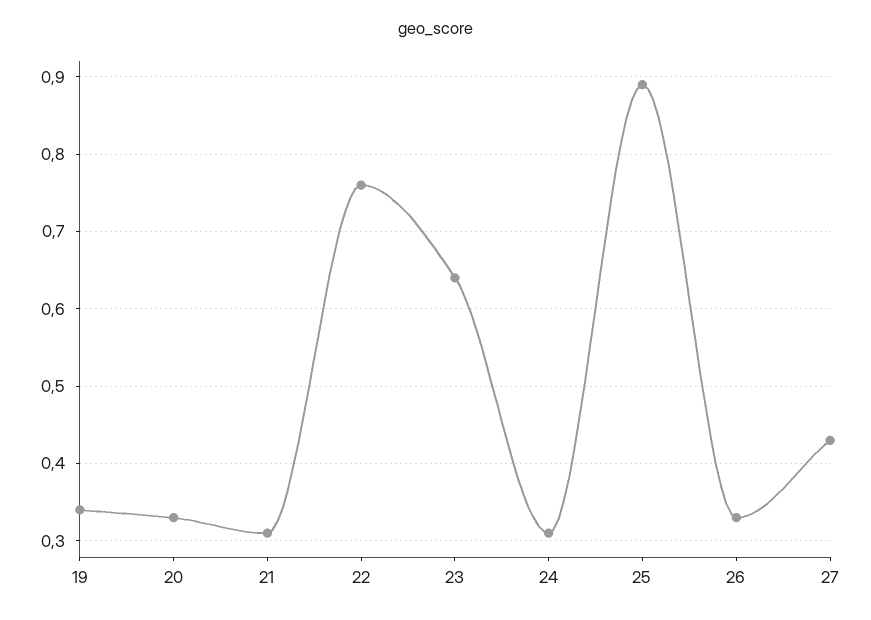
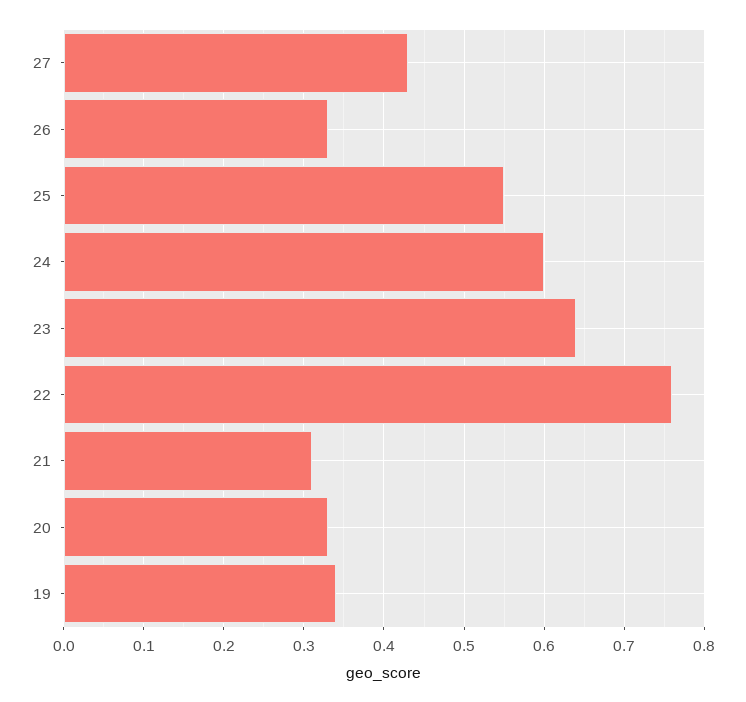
24: 0.31 -> 0.6
25: 0.89 -> 0.55

